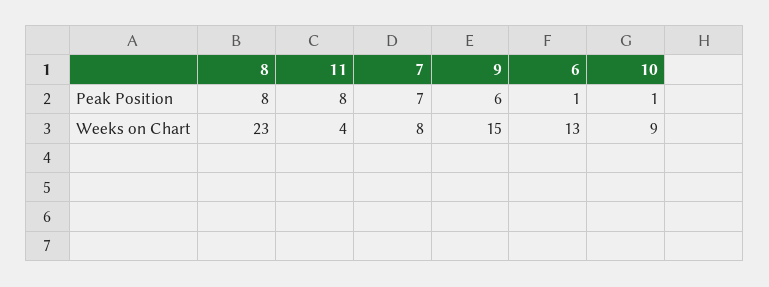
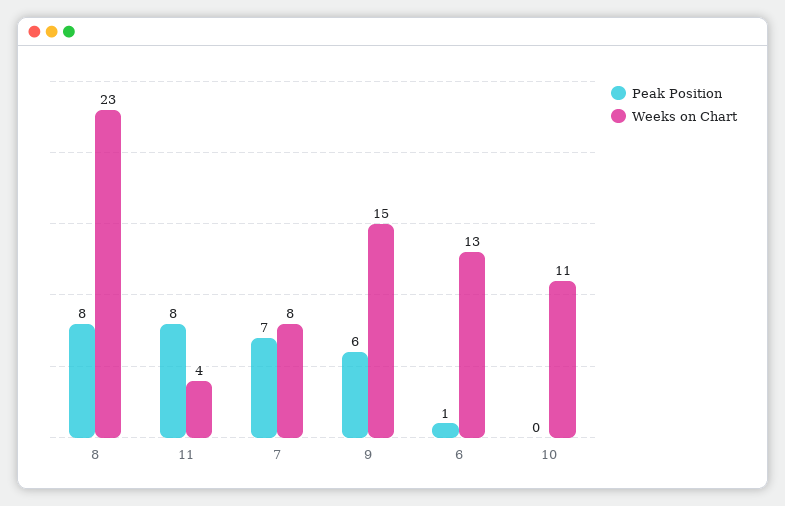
Peak Position, 10: 1 -> 0
Weeks on Chart, 10: 9 -> 11

